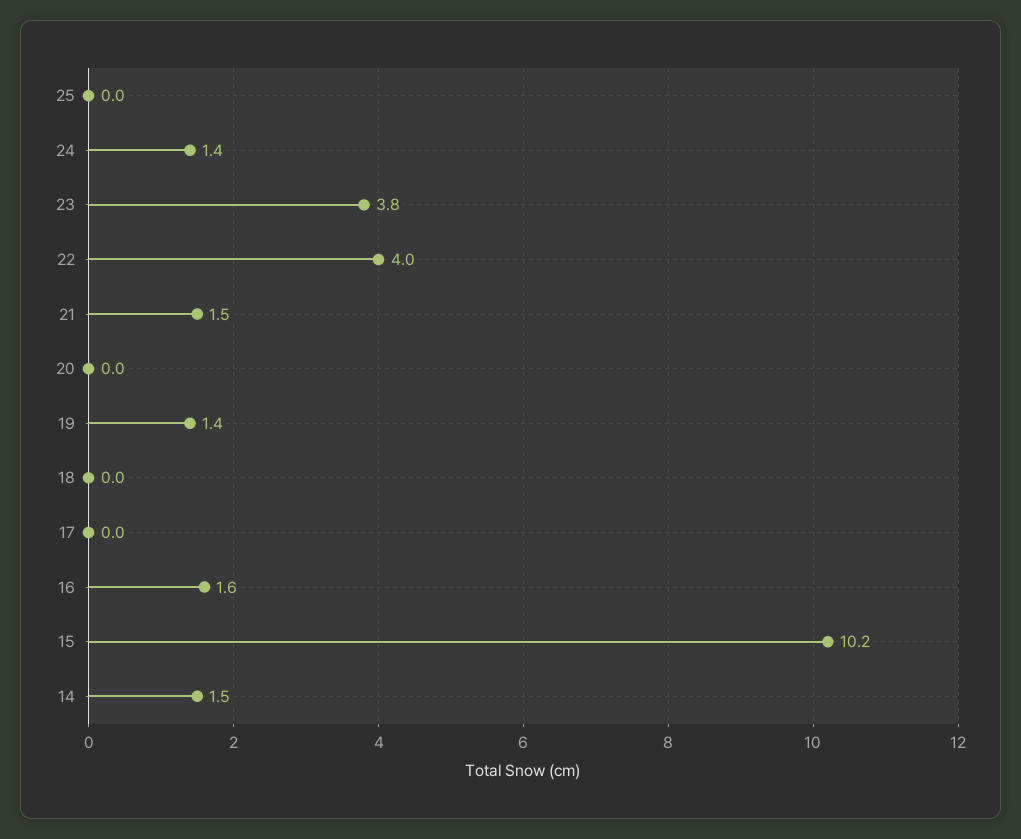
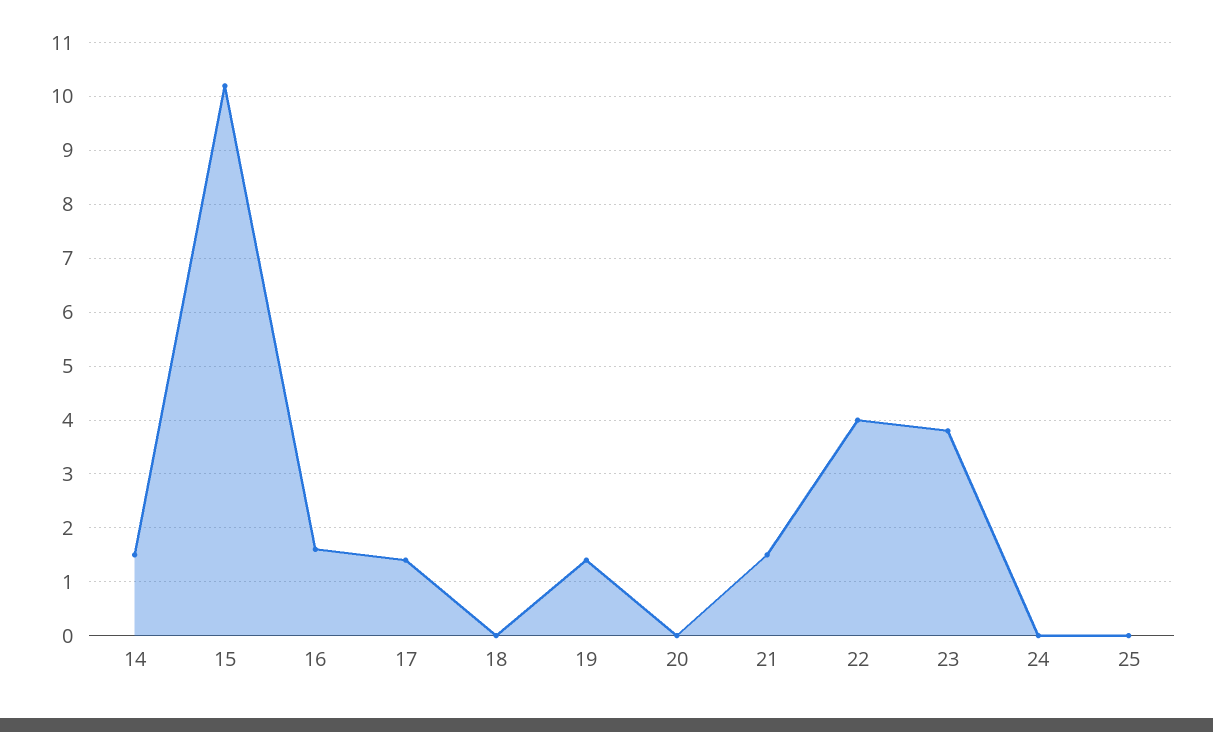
24: 1.4 -> 0
17: 0 -> 1.5

